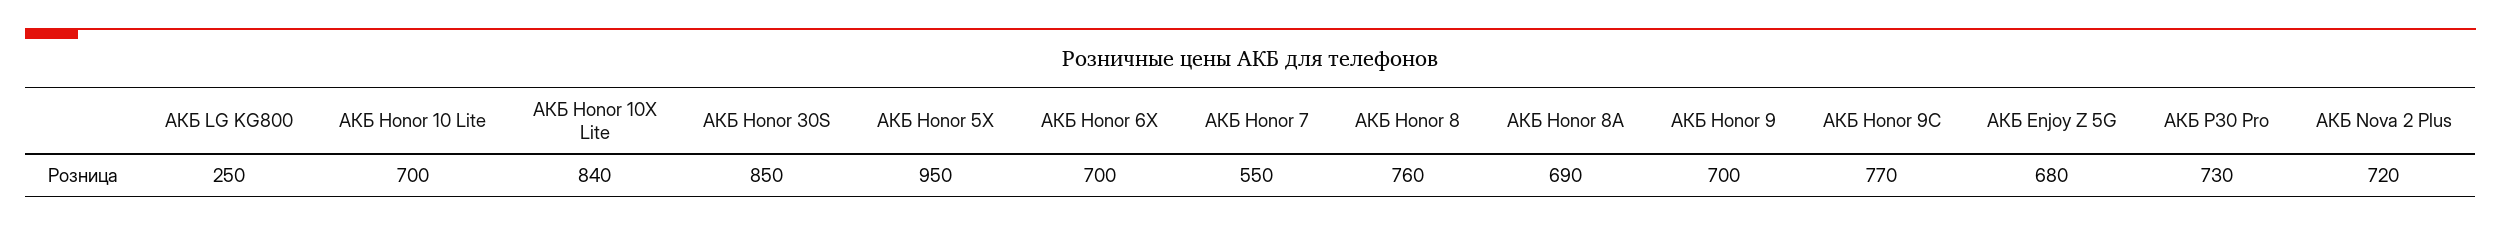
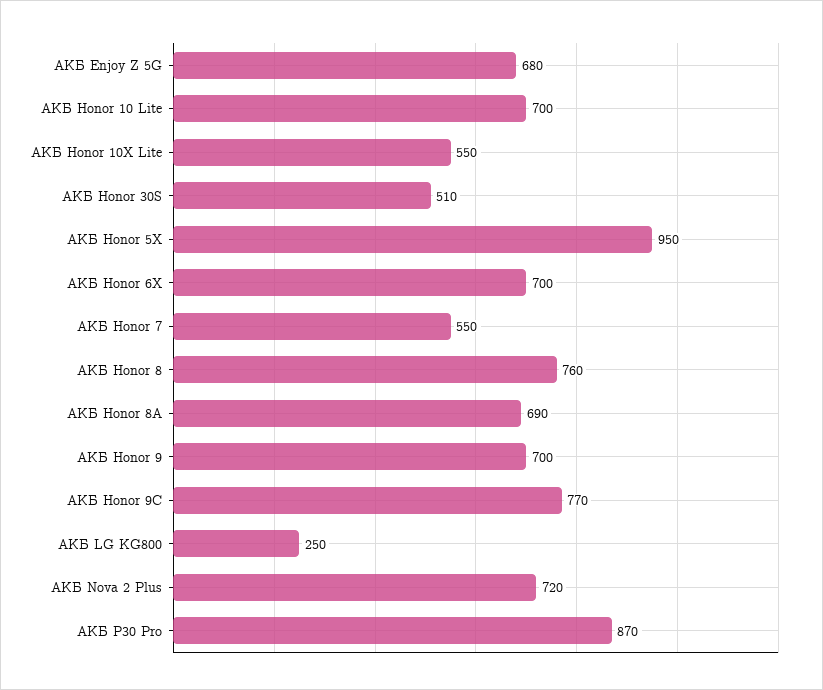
АКБ Honor 10X Lite: 840 -> 550
АКБ Honor 30S: 850 -> 510
АКБ P30 Pro: 730 -> 870

